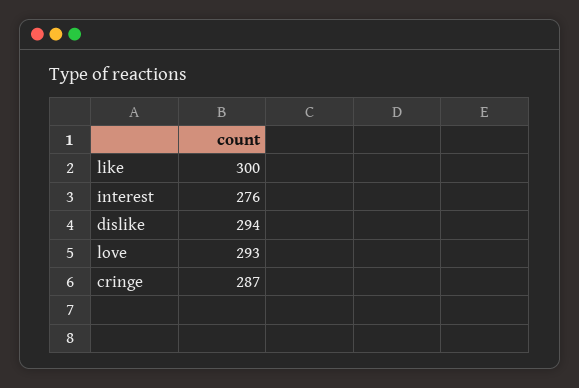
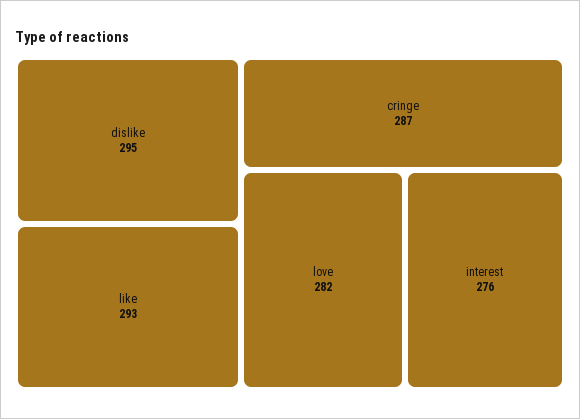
like: 300 -> 293
dislike: 294 -> 295
love: 293 -> 282

